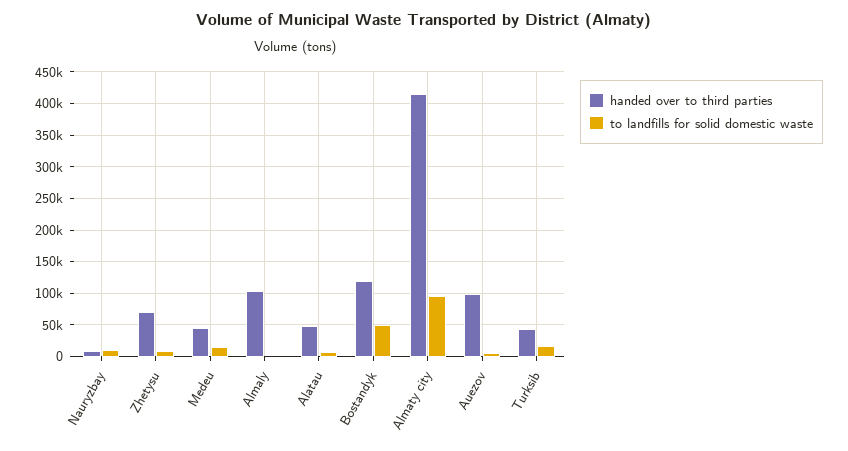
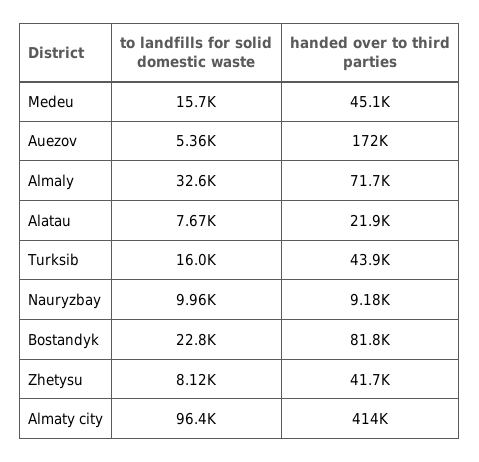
handed over to third parties, Zhetysu: 70000 -> 41700
handed over to third parties, Almaly: 100000 -> 71700
to landfills for solid domestic waste, Almaly: 0 -> 32600
handed over to third parties, Alatau: 50000 -> 21900
handed over to third parties, Bostandyk: 120000 -> 81800
to landfills for solid domestic waste, Bostandyk: 50000 -> 22800
handed over to third parties, Auezov: 100000 -> 172000

